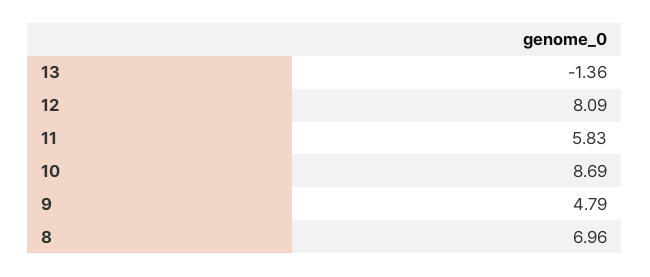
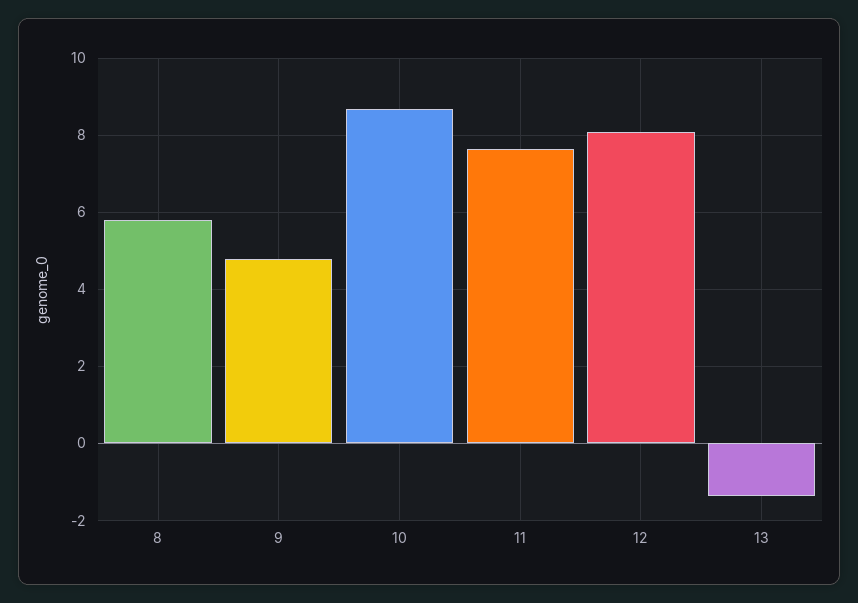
11: 5.83 -> 7.6
8: 6.96 -> 5.8

